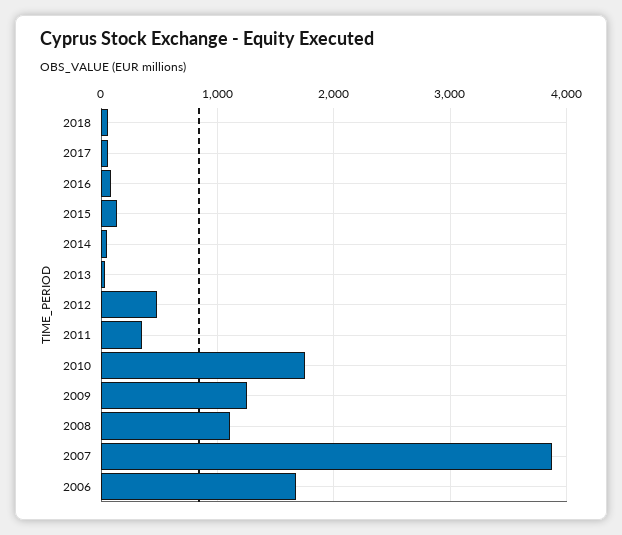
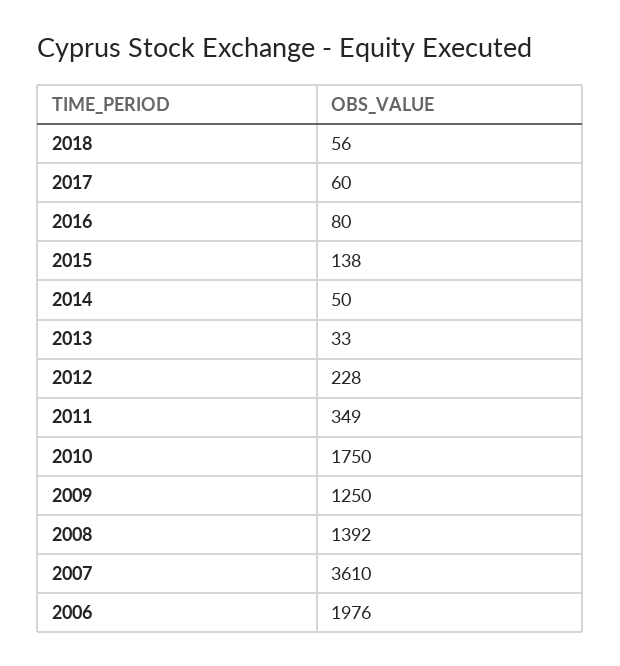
2012: 500 -> 228
2008: 1100 -> 1392
2007: 3900 -> 3610
2006: 1700 -> 1976

